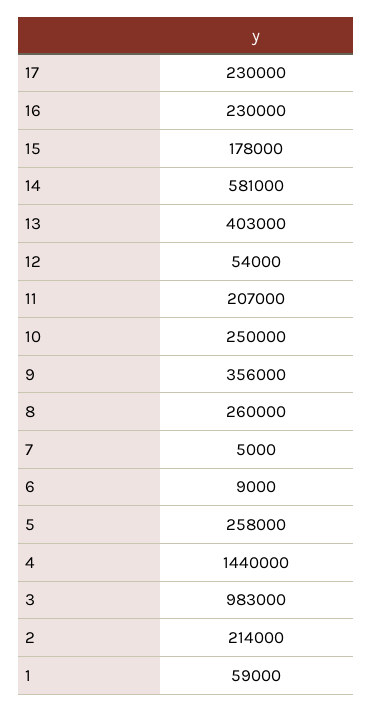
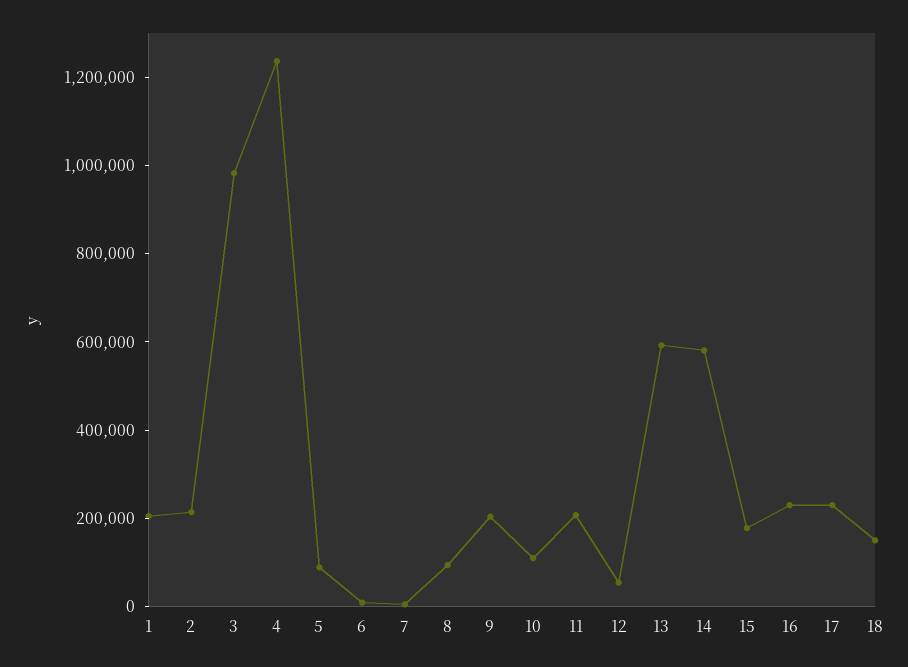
13: 403000 -> 600000
10: 250000 -> 100000
9: 356000 -> 200000
8: 260000 -> 100000
5: 258000 -> 100000
4: 1440000 -> 1250000
1: 59000 -> 200000
18: none -> 150000

